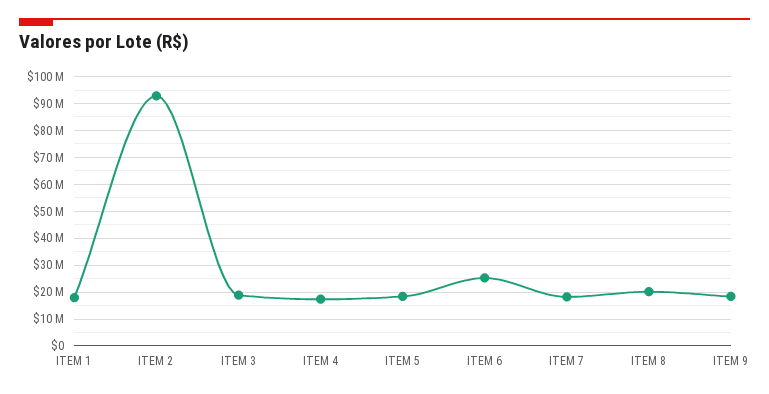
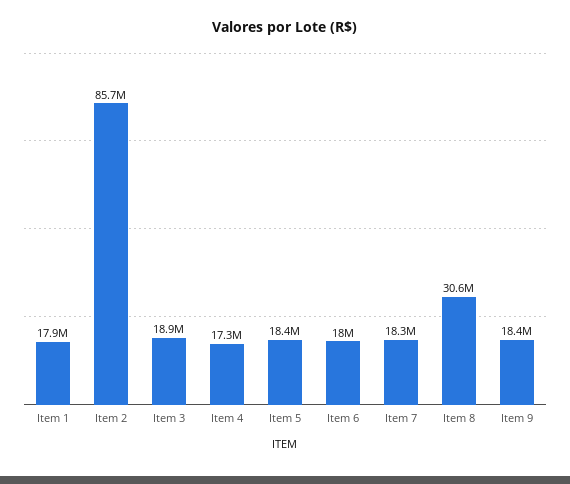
ITEM 2: 92500000 -> 85700000
ITEM 6: 25000000 -> 18000000
ITEM 8: 20000000 -> 30600000

